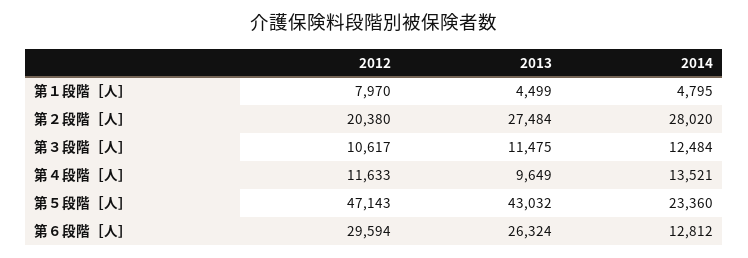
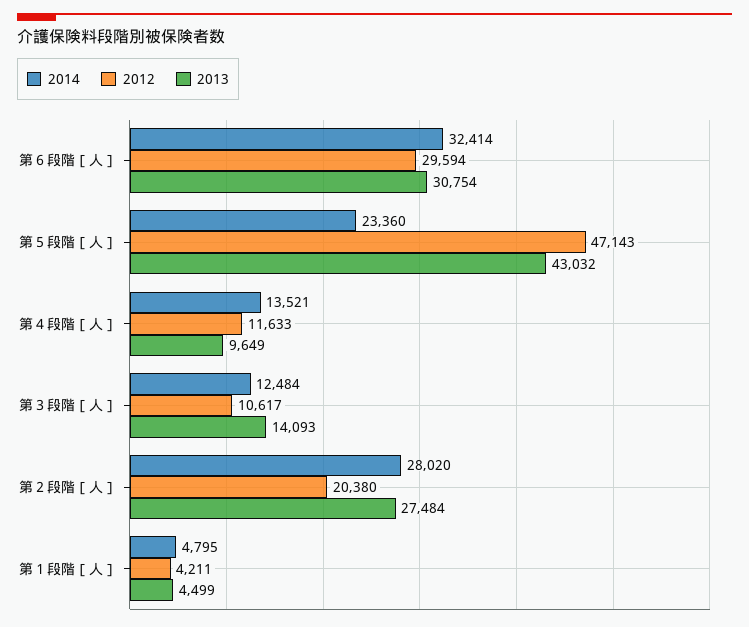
2012, 第１段階［人］: 7970 -> 4211
2013, 第３段階［人］: 11475 -> 14093
2013, 第６段階［人］: 26324 -> 30754
2014, 第６段階［人］: 12812 -> 32414

